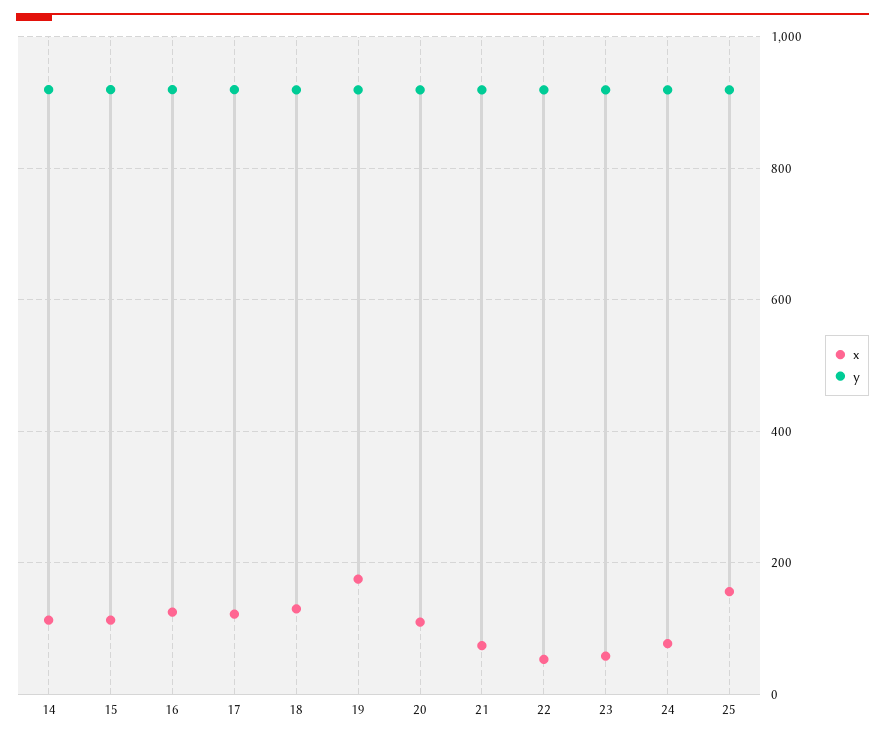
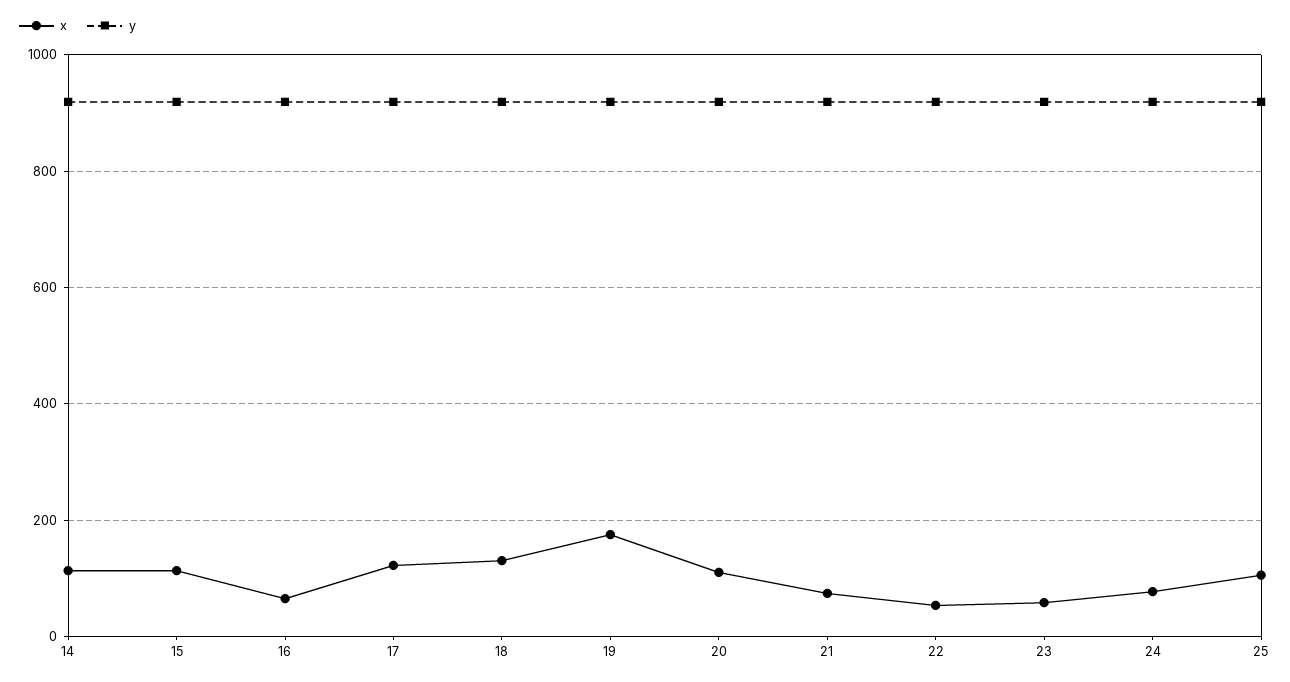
x, 16: 120 -> 60
x, 25: 160 -> 100

